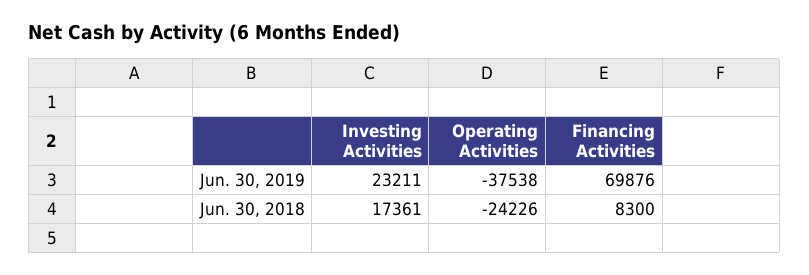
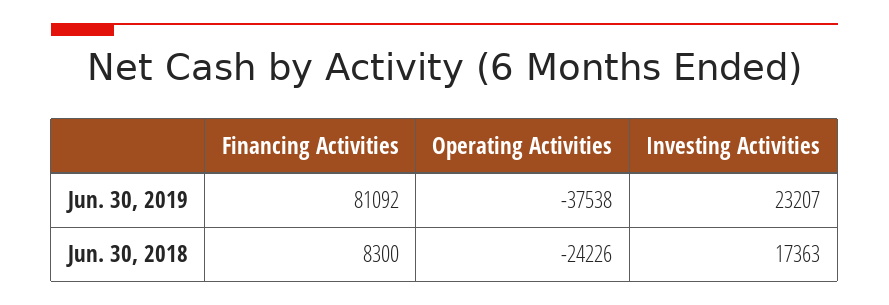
Investing Activities, Jun. 30, 2019: 23211 -> 23207
Financing Activities, Jun. 30, 2019: 69876 -> 81092
Investing Activities, Jun. 30, 2018: 17361 -> 17363

